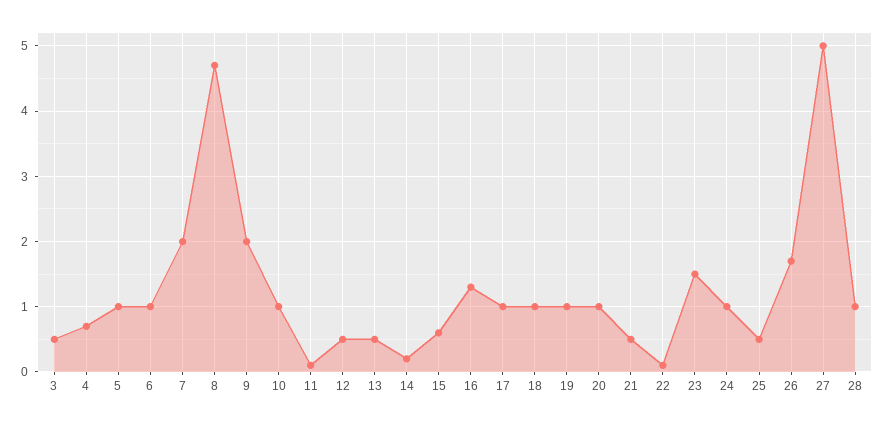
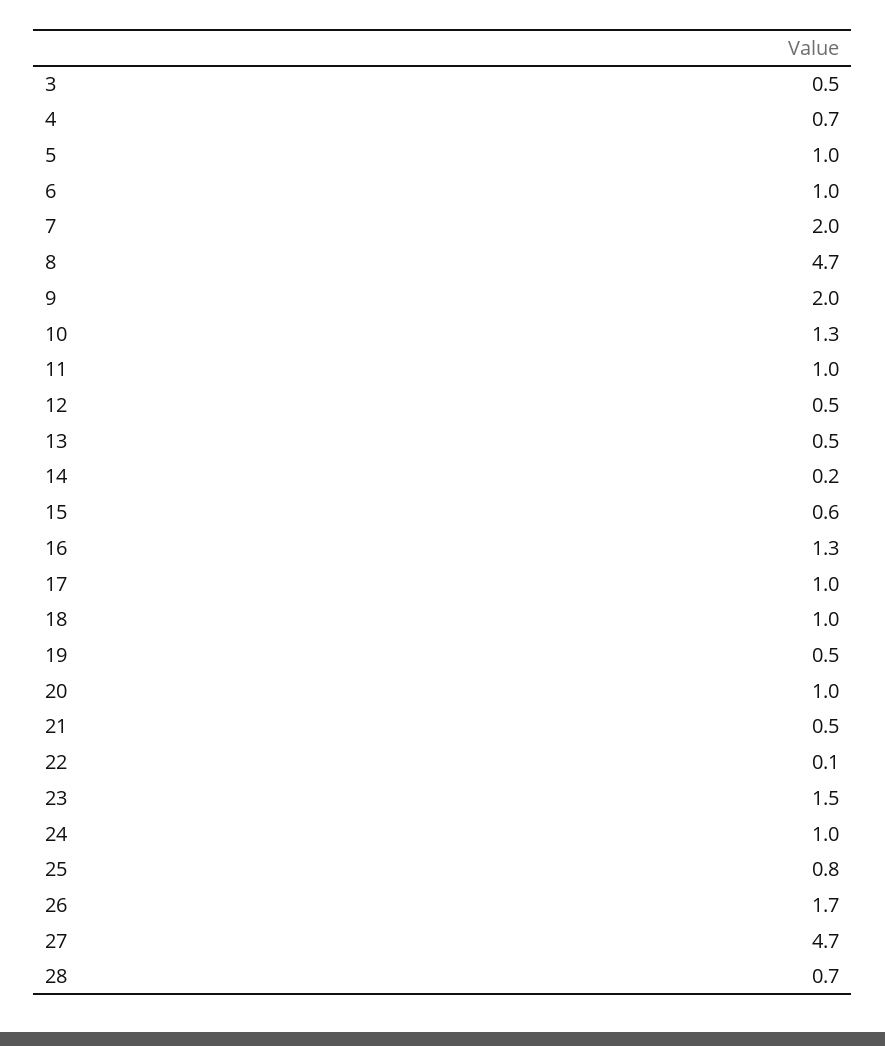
10: 1 -> 1.3
11: 0.1 -> 1
19: 1 -> 0.5
25: 0.5 -> 0.8
27: 5 -> 4.7
28: 1 -> 0.7

